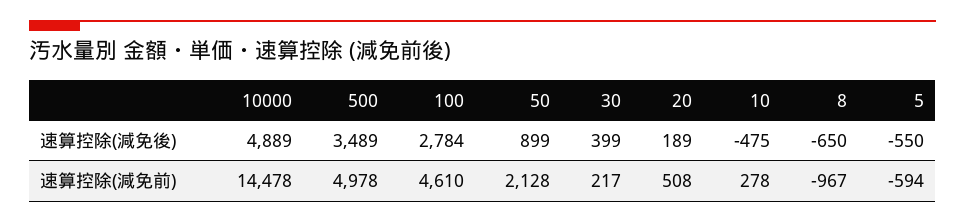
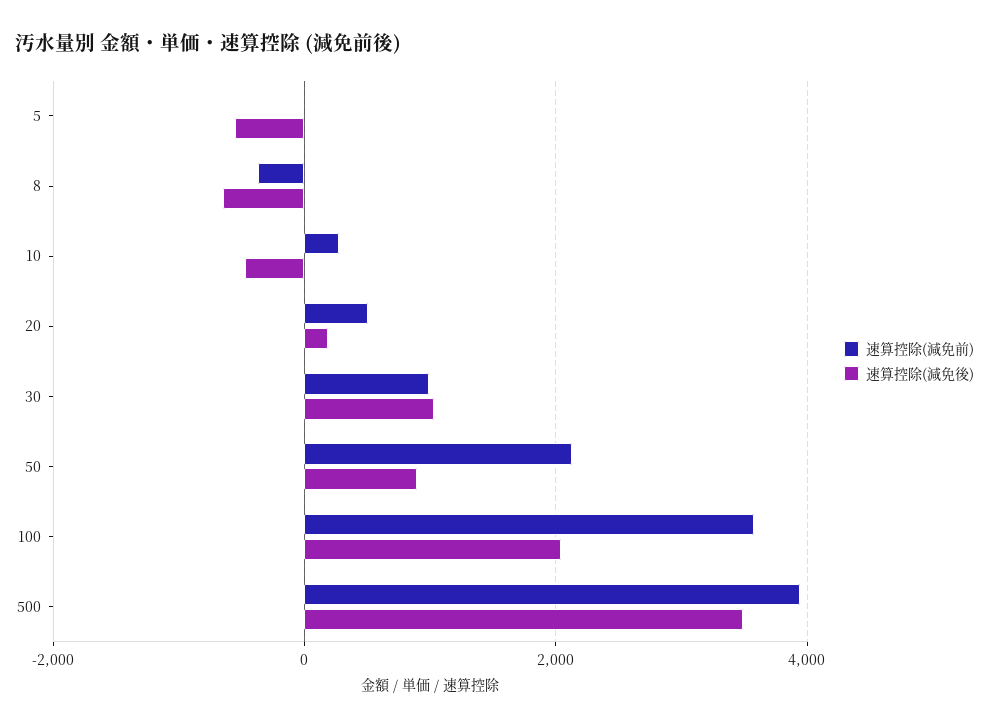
速算控除(減免後), 10000: 4889 -> none
速算控除(減免後), 100: 2784 -> 2000
速算控除(減免後), 30: 399 -> 1000
速算控除(減免前), 10000: 14478 -> none
速算控除(減免前), 500: 4978 -> 4000
速算控除(減免前), 100: 4610 -> 3600
速算控除(減免前), 30: 217 -> 1000
速算控除(減免前), 8: -967 -> -400
速算控除(減免前), 5: -594 -> 0

